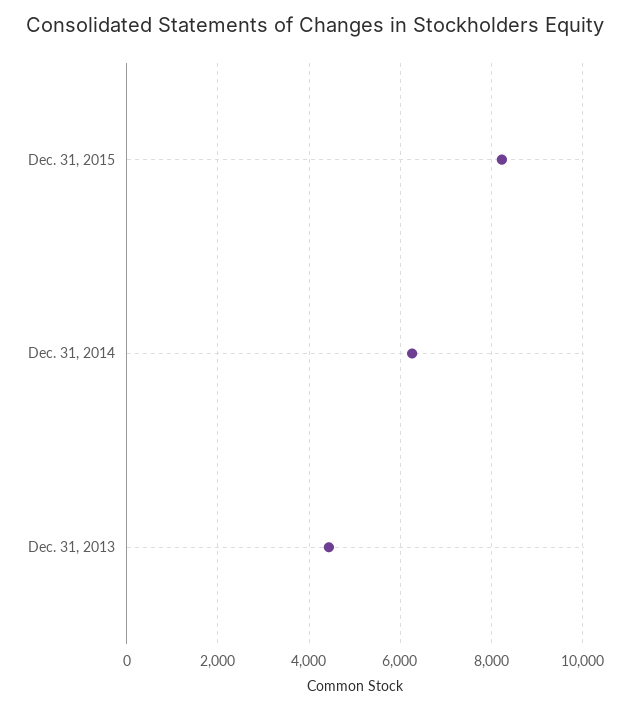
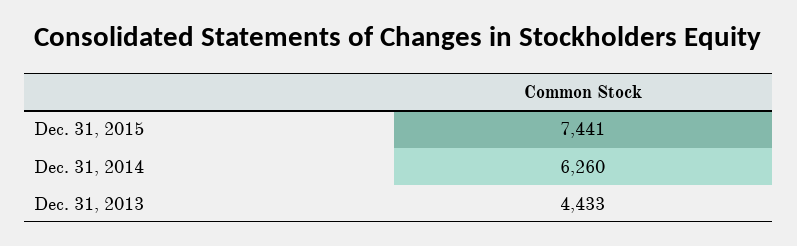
Dec. 31, 2015: 8200 -> 7441

